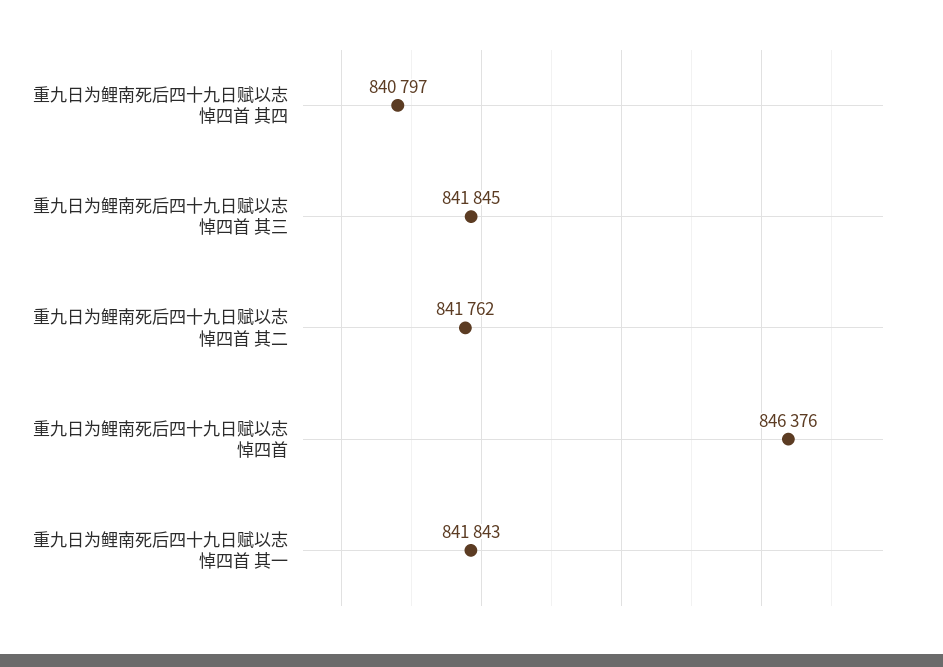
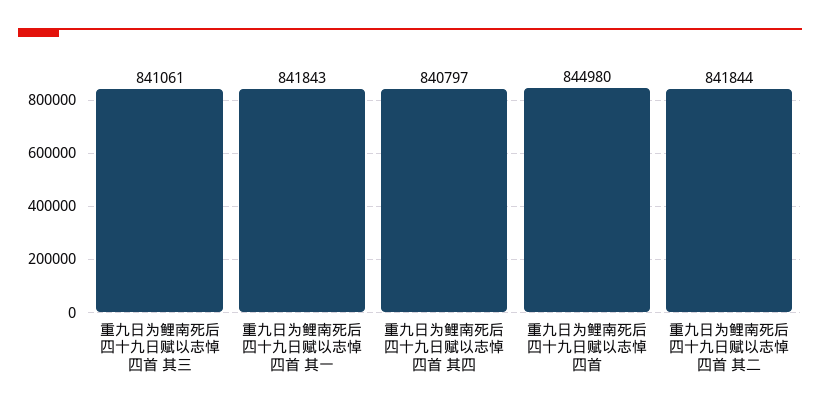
重九日为鲤南死后四十九日赋以志悼四首 其三: 841845 -> 841061
重九日为鲤南死后四十九日赋以志悼四首 其二: 841762 -> 841844
重九日为鲤南死后四十九日赋以志悼四首: 846376 -> 844980

